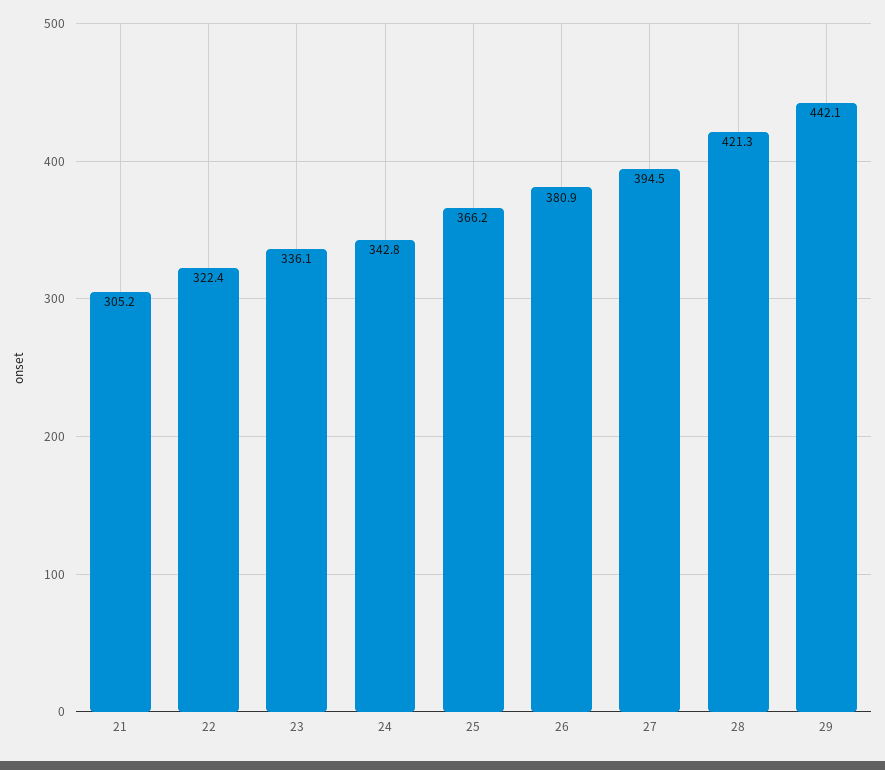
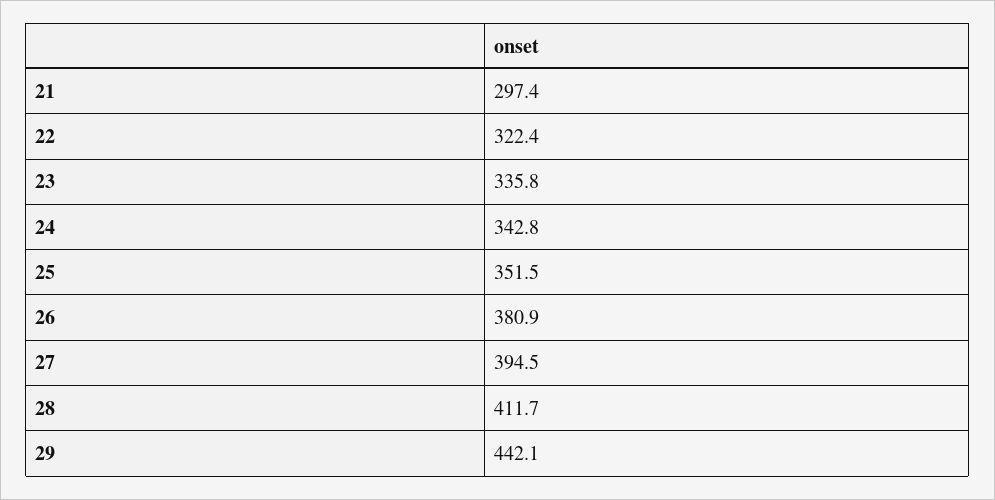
21: 305.2 -> 297.4
23: 336.1 -> 335.8
25: 366.2 -> 351.5
28: 421.3 -> 411.7

